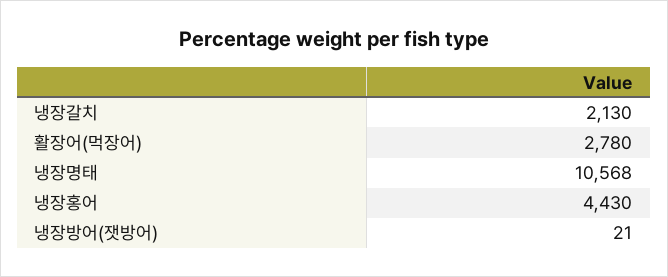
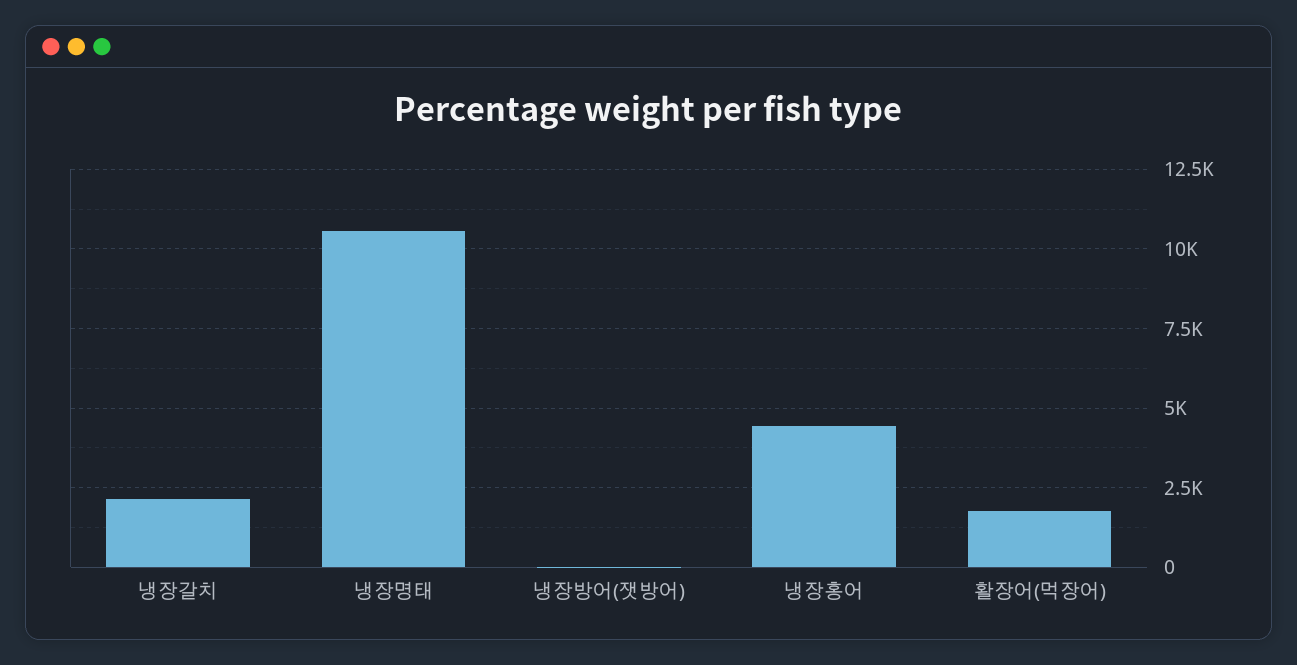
활장어(먹장어): 2780 -> 1750

